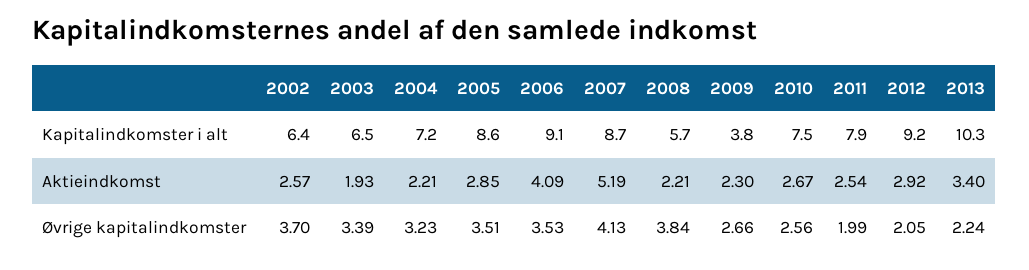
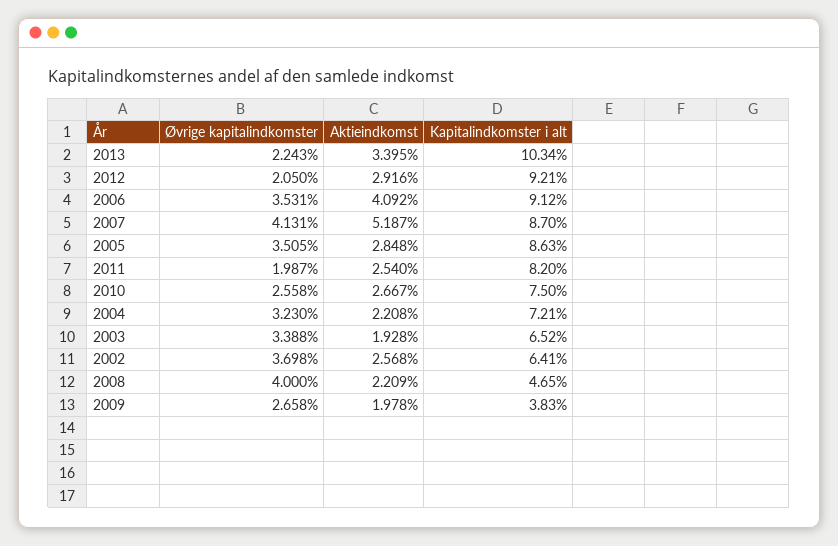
2008, Kapitalindkomster i alt: 5.7 -> 4.65
2011, Kapitalindkomster i alt: 7.9 -> 8.2
2009, Aktieindkomst: 2.3 -> 1.978
2008, Øvrige kapitalindkomster: 3.84 -> 4

